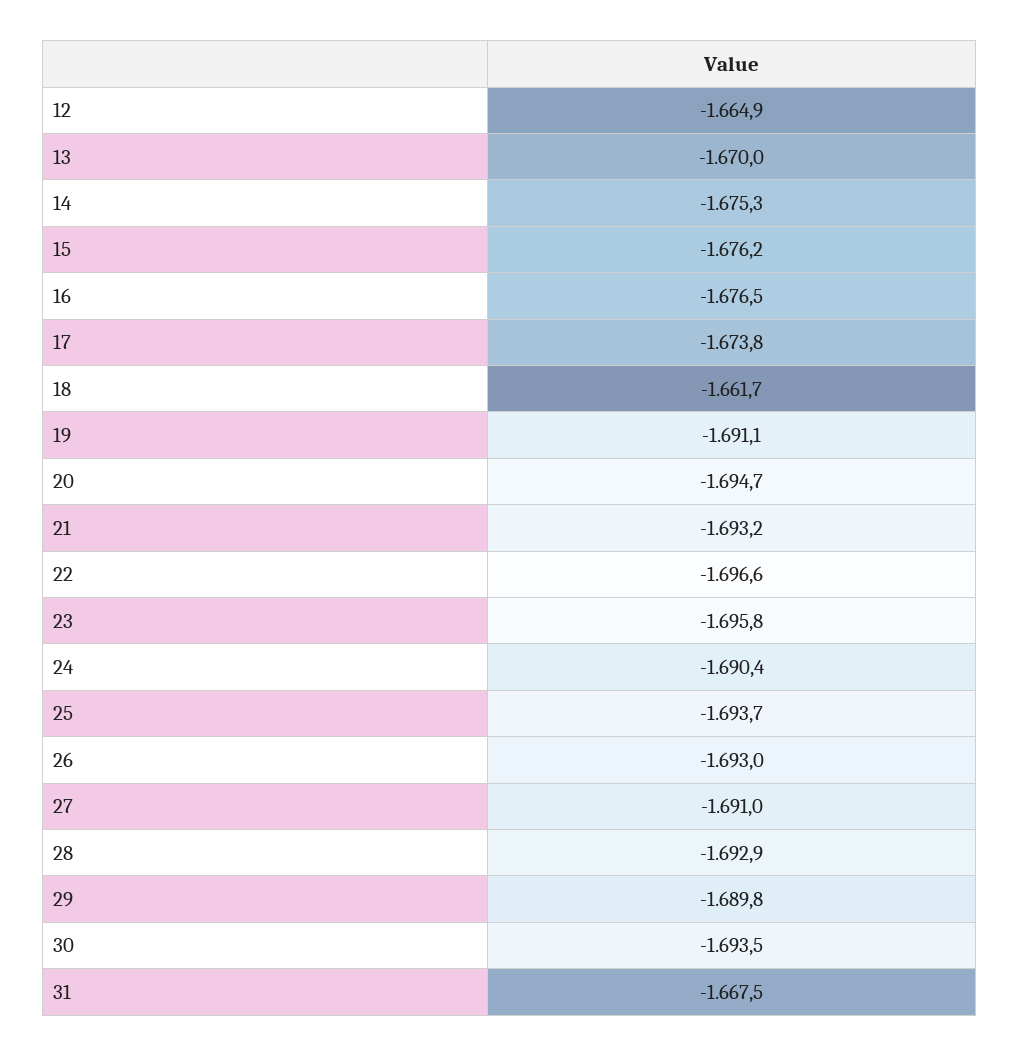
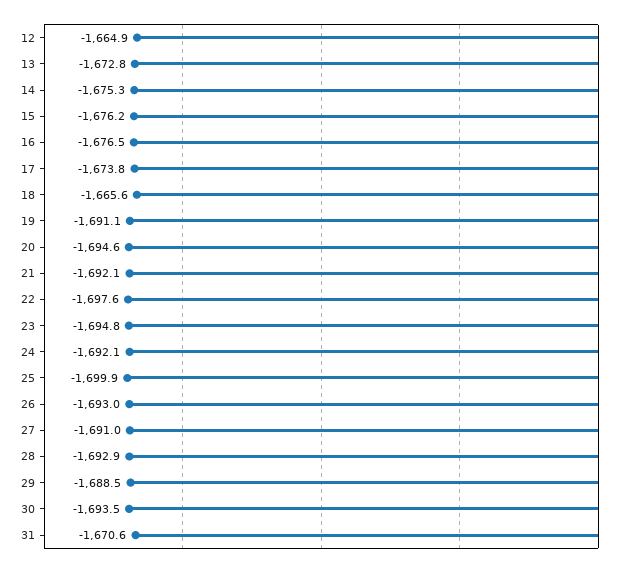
13: -1670 -> -1672.8
18: -1661.7 -> -1665.6
20: -1694.7 -> -1694.6
21: -1693.2 -> -1692.1
22: -1696.6 -> -1697.6
23: -1695.8 -> -1694.8
24: -1690.4 -> -1692.1
25: -1693.7 -> -1699.9
29: -1689.8 -> -1688.5
31: -1667.5 -> -1670.6

